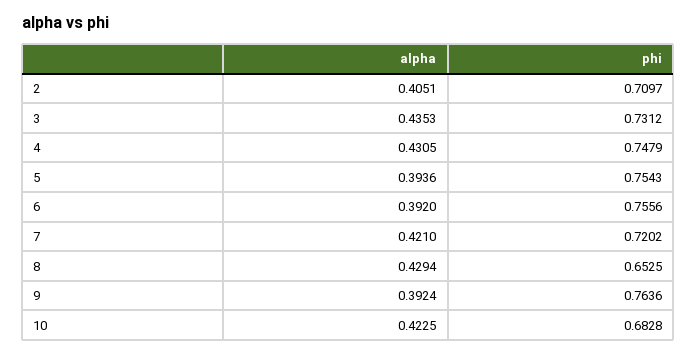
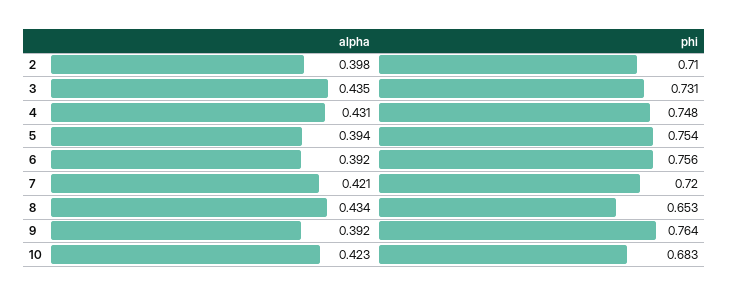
alpha, 2: 0.4051 -> 0.398
alpha, 8: 0.4294 -> 0.434

